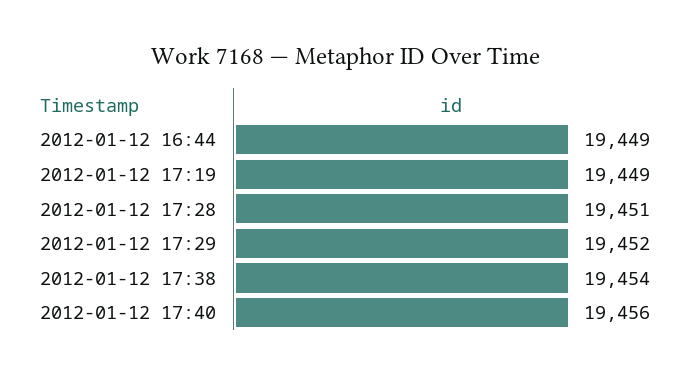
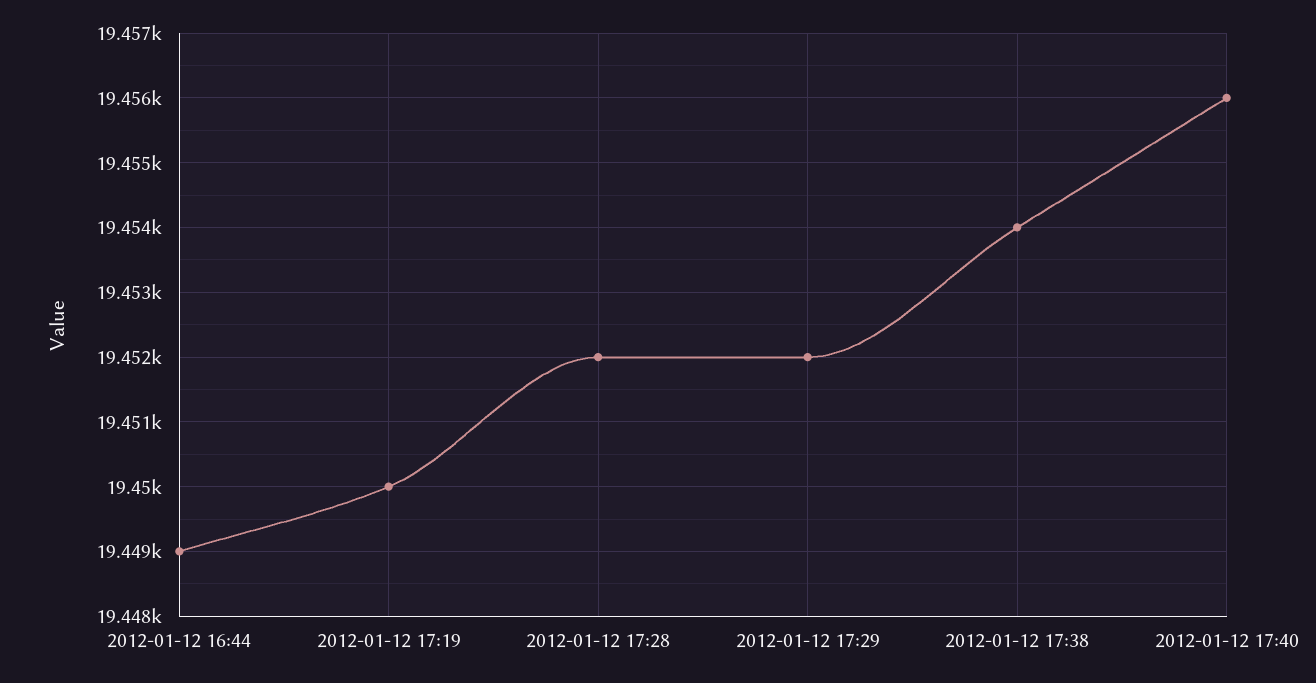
2012-01-12 17:19: 19449 -> 19450
2012-01-12 17:28: 19451 -> 19452

